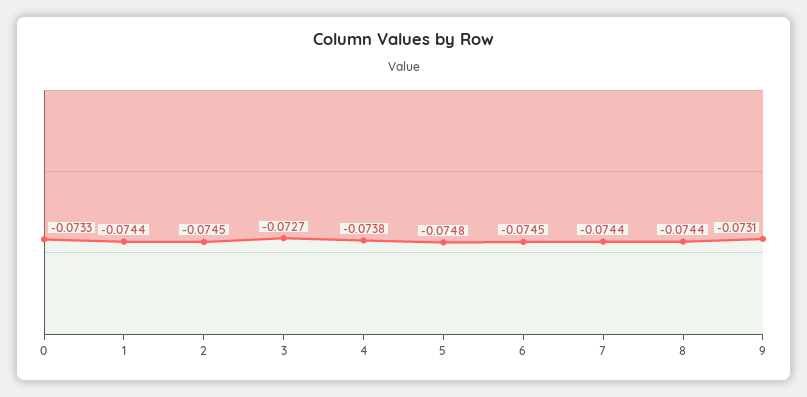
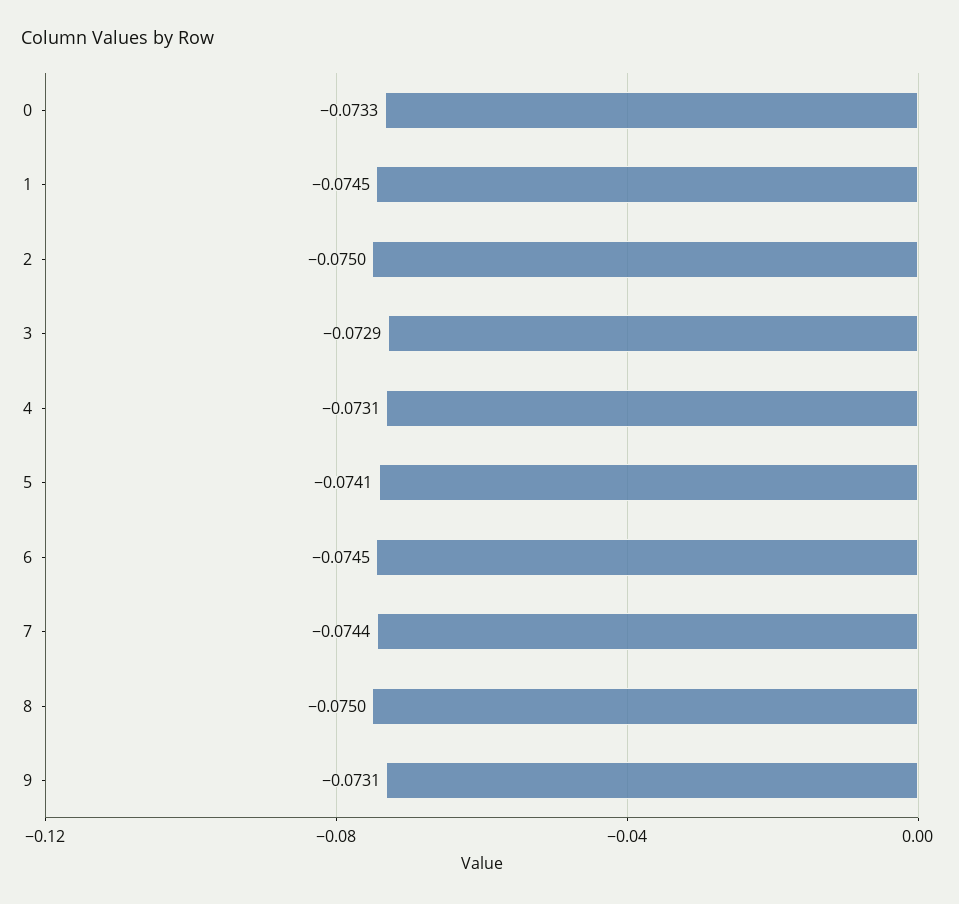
1: -0.0744 -> -0.0745
2: -0.0745 -> -0.075
3: -0.0727 -> -0.0729
4: -0.0738 -> -0.0731
5: -0.0748 -> -0.0741
8: -0.0744 -> -0.075

